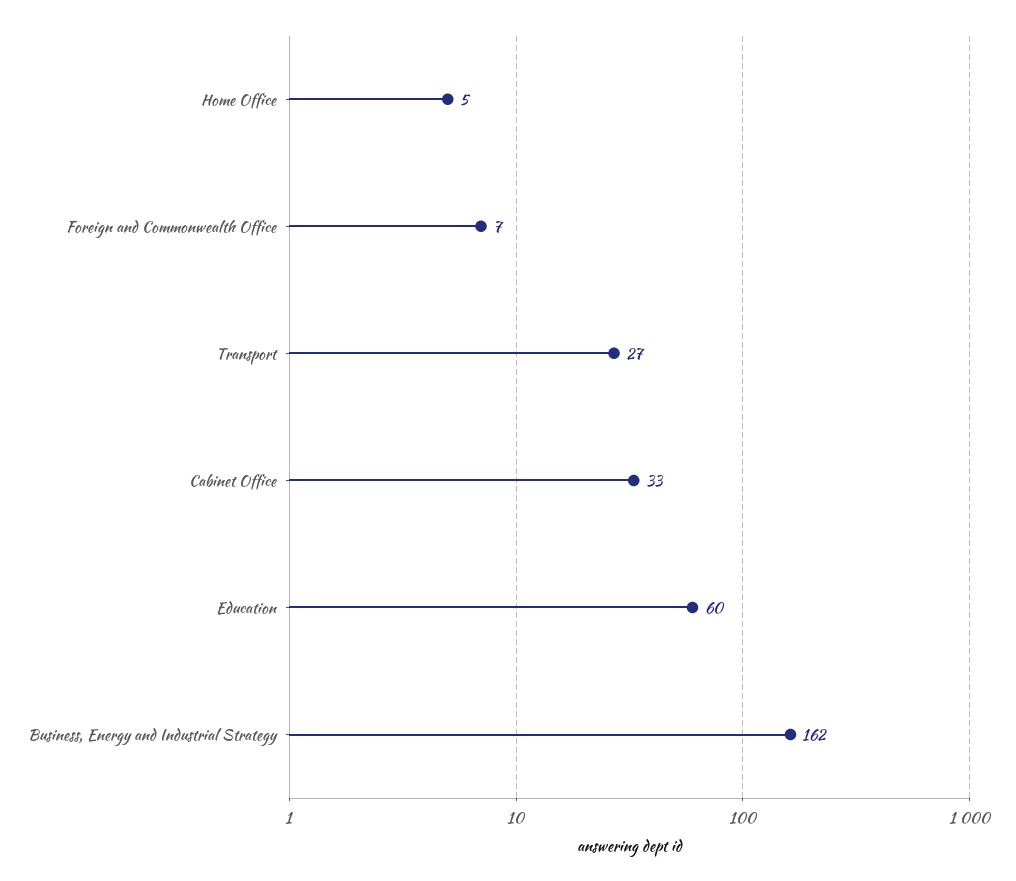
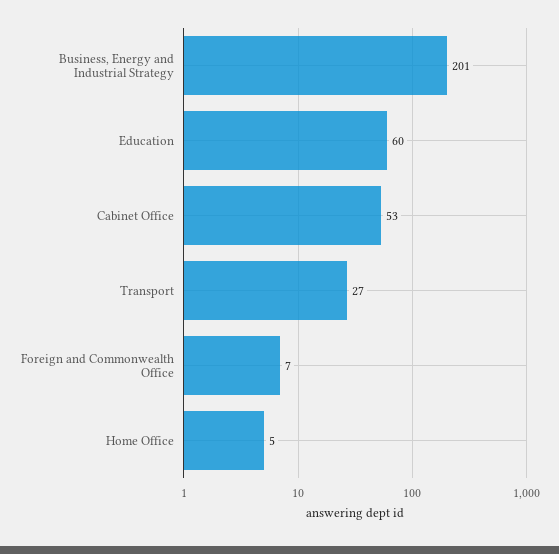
Cabinet Office: 33 -> 53
Business, Energy and Industrial Strategy: 162 -> 201

